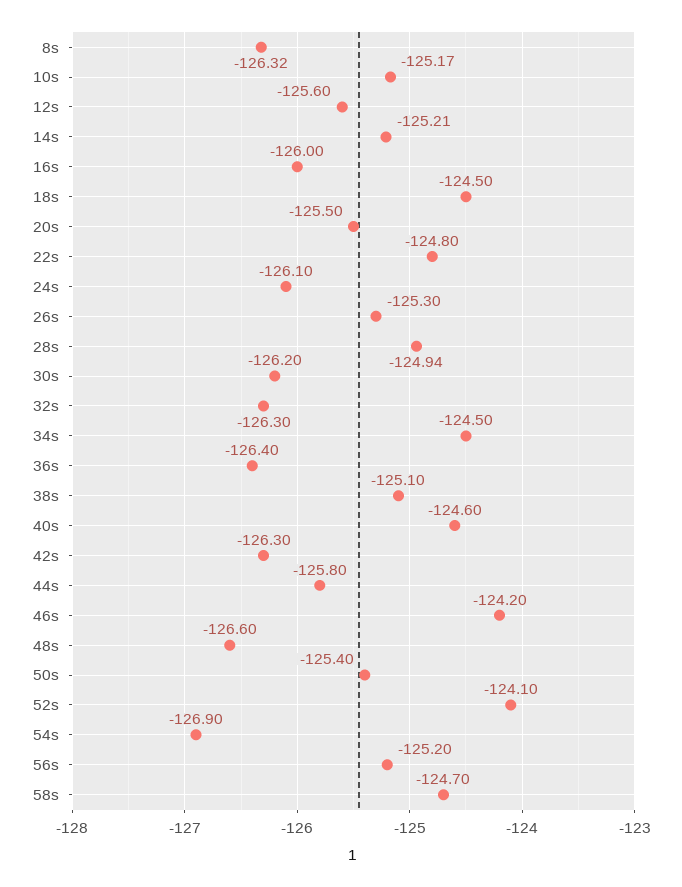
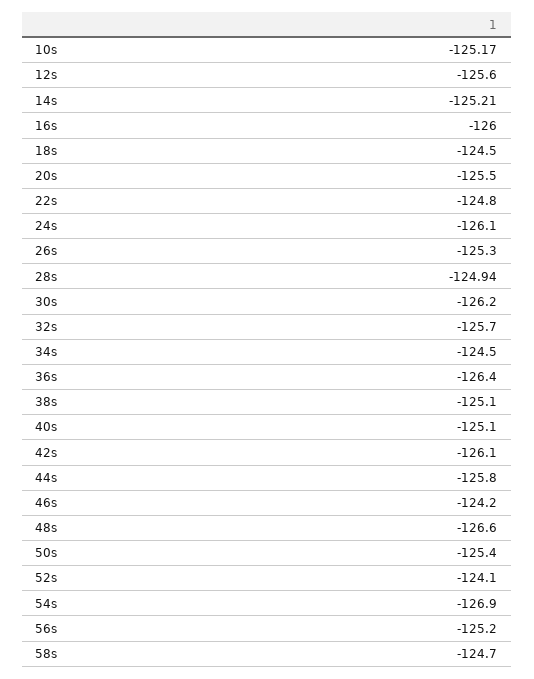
8s: -126.32 -> none
32s: -126.3 -> -125.7
40s: -124.6 -> -125.1
42s: -126.3 -> -126.1

